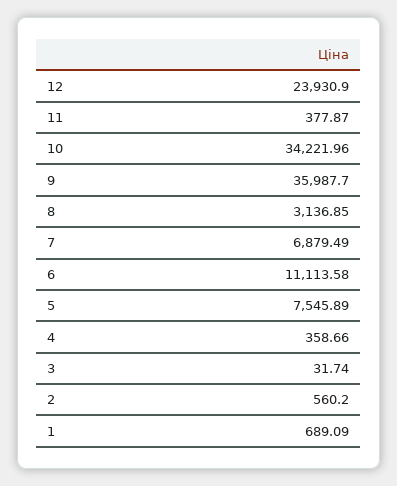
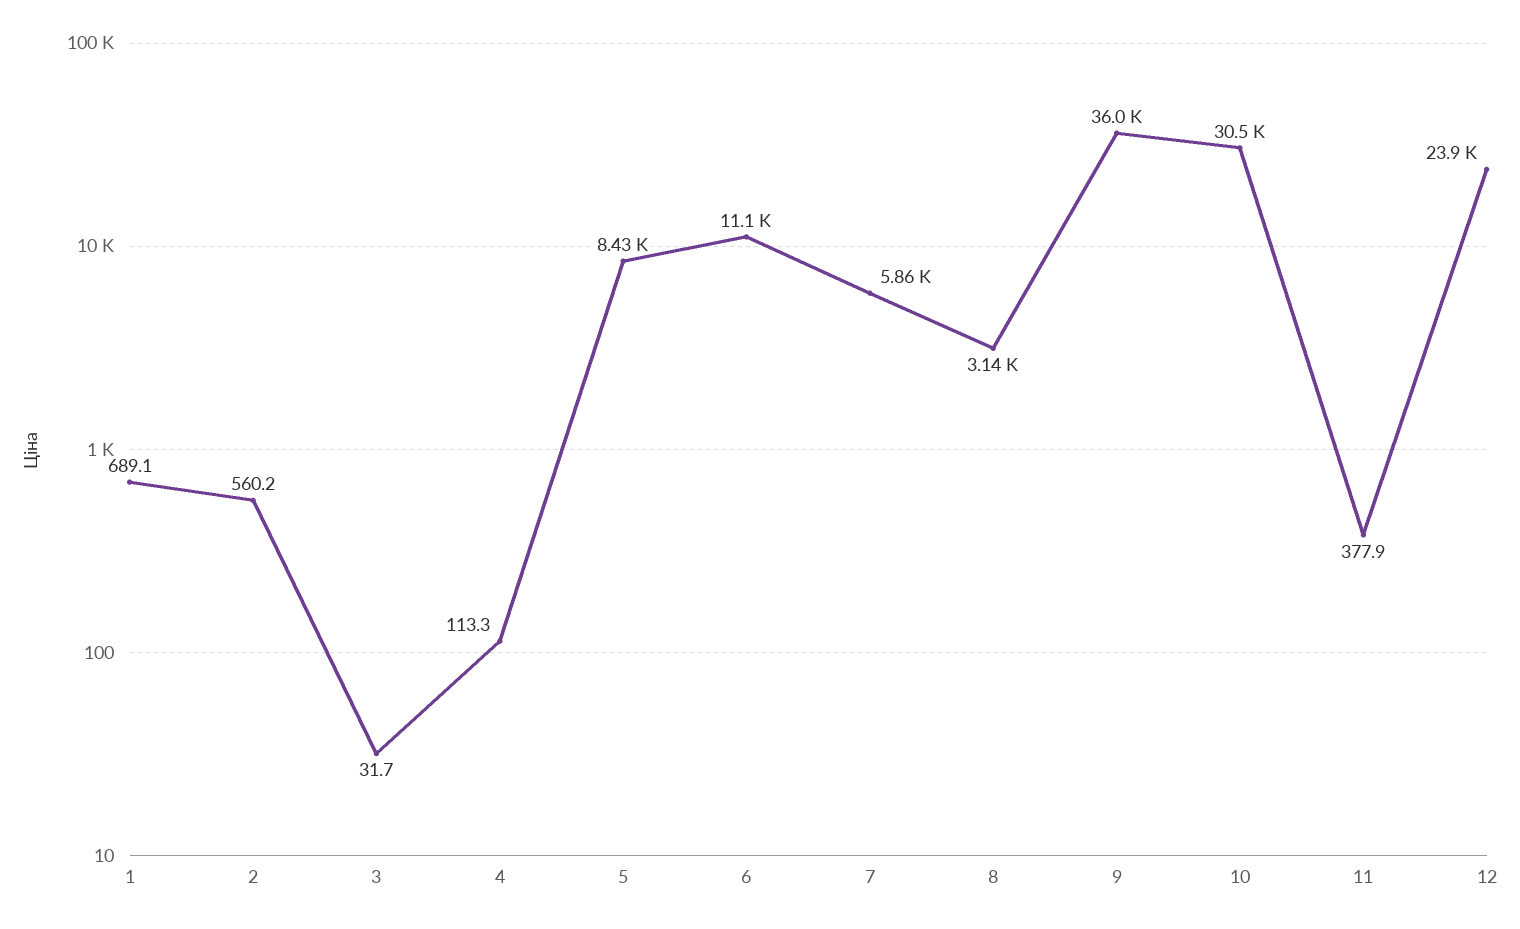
10: 34221.96 -> 30500
7: 6879.49 -> 5860
5: 7545.89 -> 8430
4: 358.66 -> 113.3

